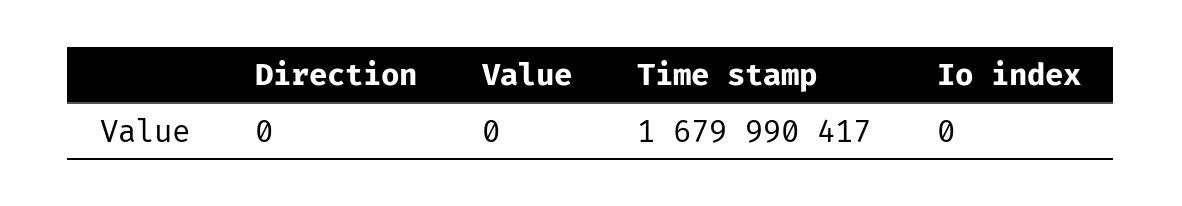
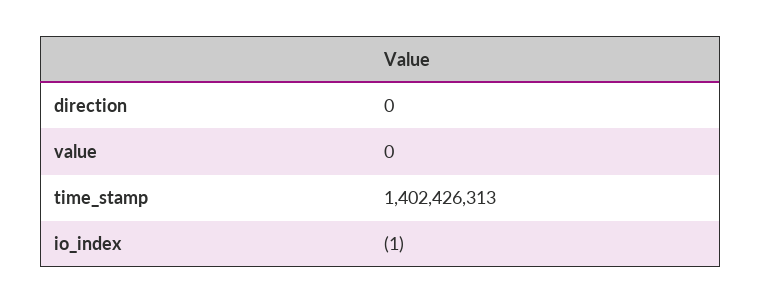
Time stamp: 1679990417 -> 1402426313
Io index: 0 -> -1

